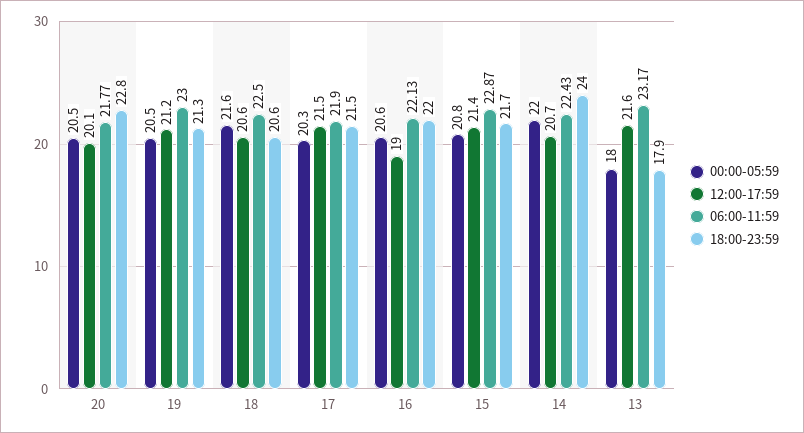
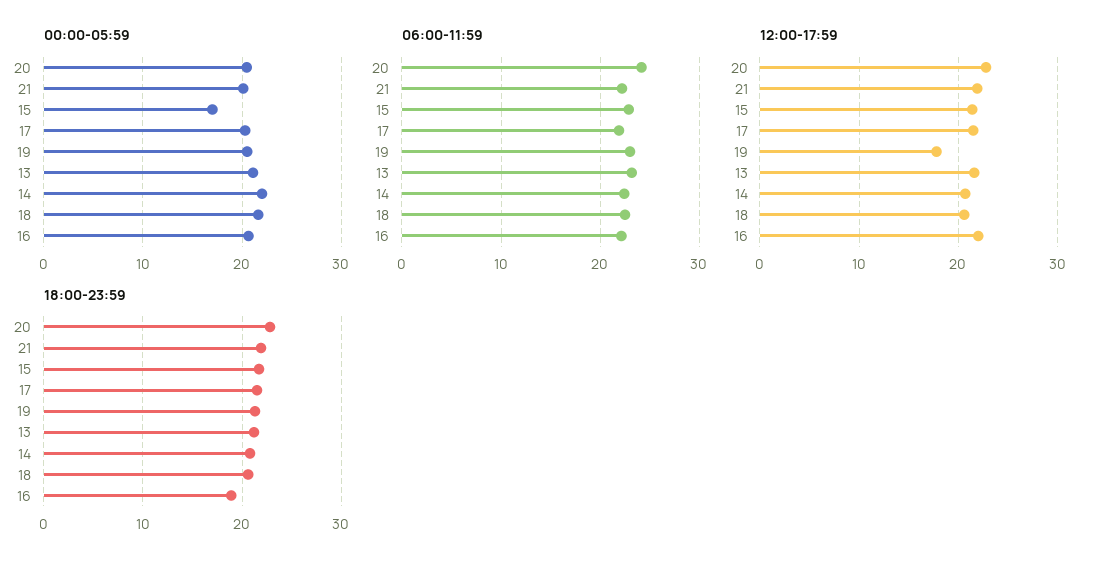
12:00-17:59, 20: 20.1 -> 23
06:00-11:59, 20: 21.77 -> 24
12:00-17:59, 19: 21.2 -> 18
12:00-17:59, 16: 19 -> 22
18:00-23:59, 16: 22 -> 19
00:00-05:59, 15: 20.8 -> 17
18:00-23:59, 14: 24 -> 21
00:00-05:59, 13: 18 -> 21
18:00-23:59, 13: 17.9 -> 21
00:00-05:59, 21: none -> 20
06:00-11:59, 21: none -> 22
12:00-17:59, 21: none -> 22
18:00-23:59, 21: none -> 22

